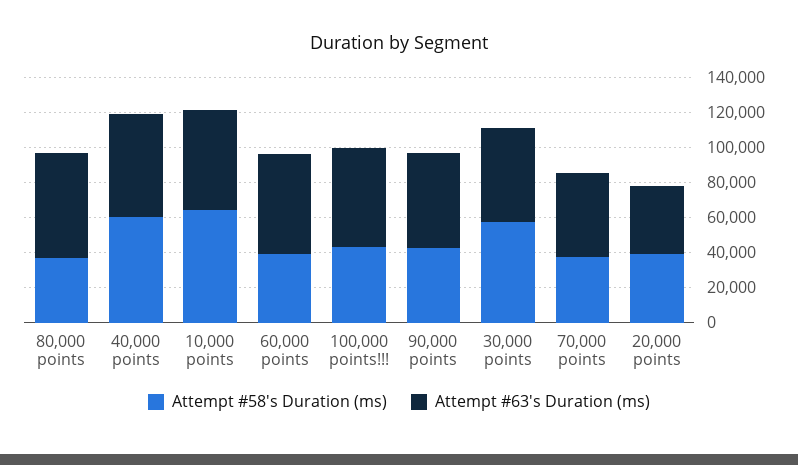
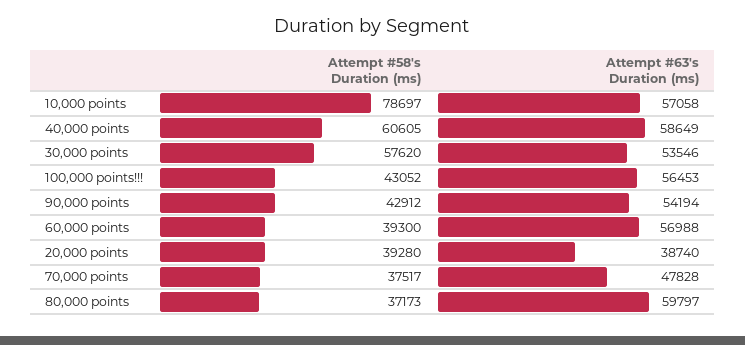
Attempt #58's Duration (ms), 10,000 points: 65000 -> 78697

